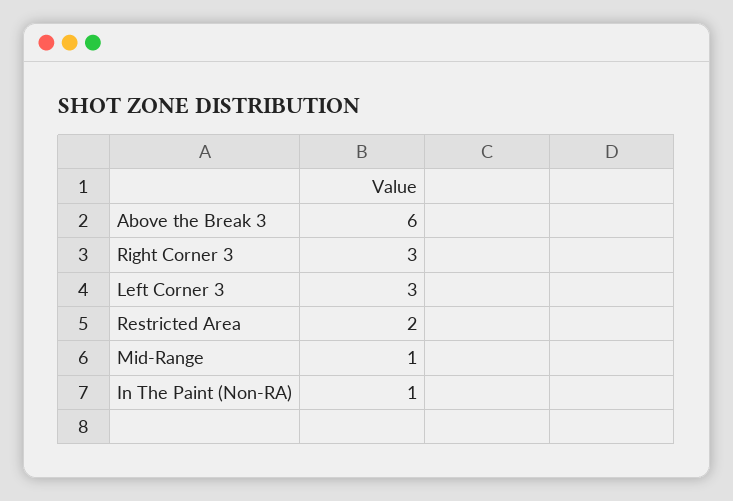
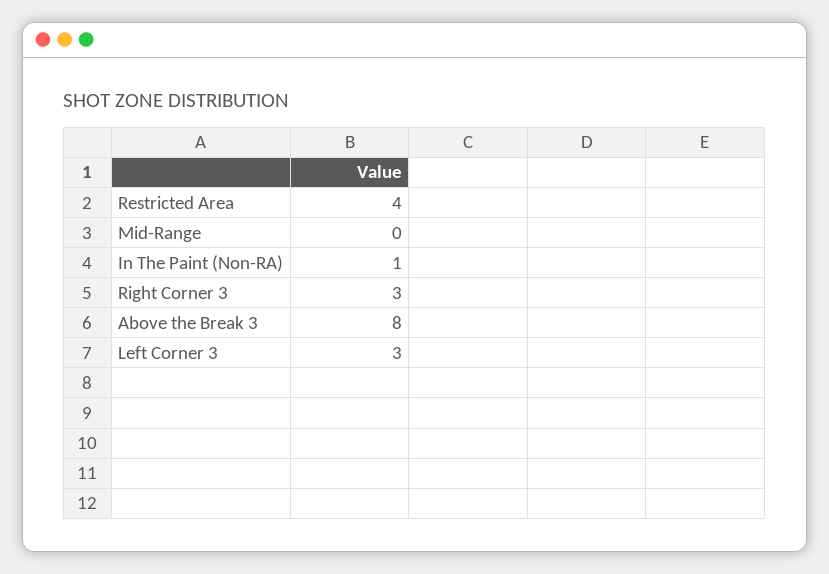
Above the Break 3: 6 -> 8
Restricted Area: 2 -> 4
Mid-Range: 1 -> 0

